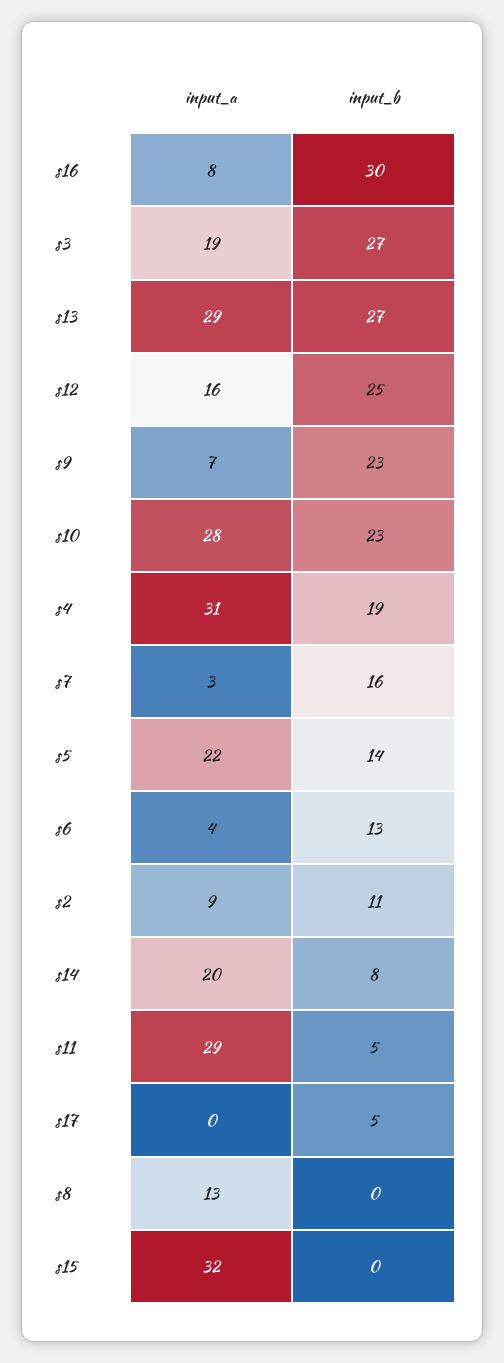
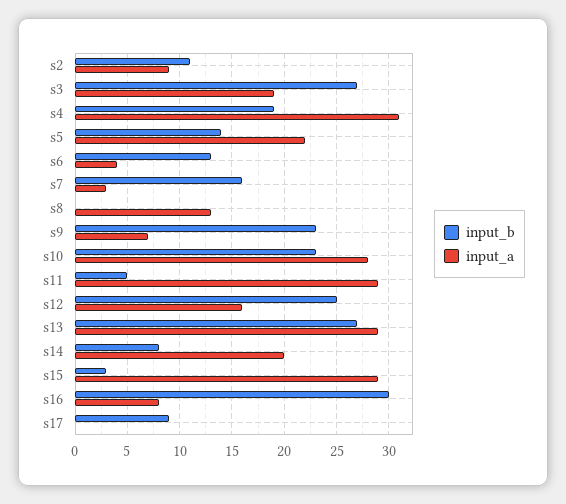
input_b, s17: 5 -> 9
input_a, s15: 32 -> 29
input_b, s15: 0 -> 3

